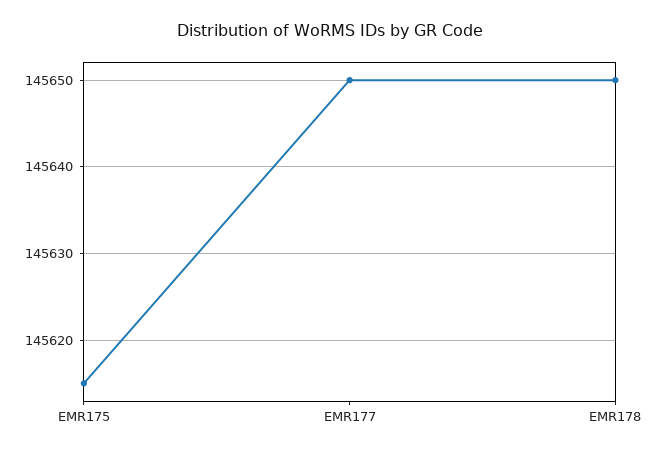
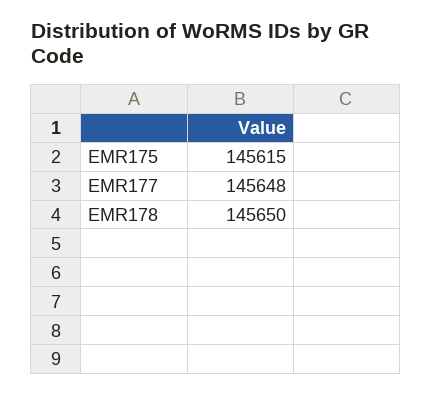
EMR177: 145650 -> 145648

